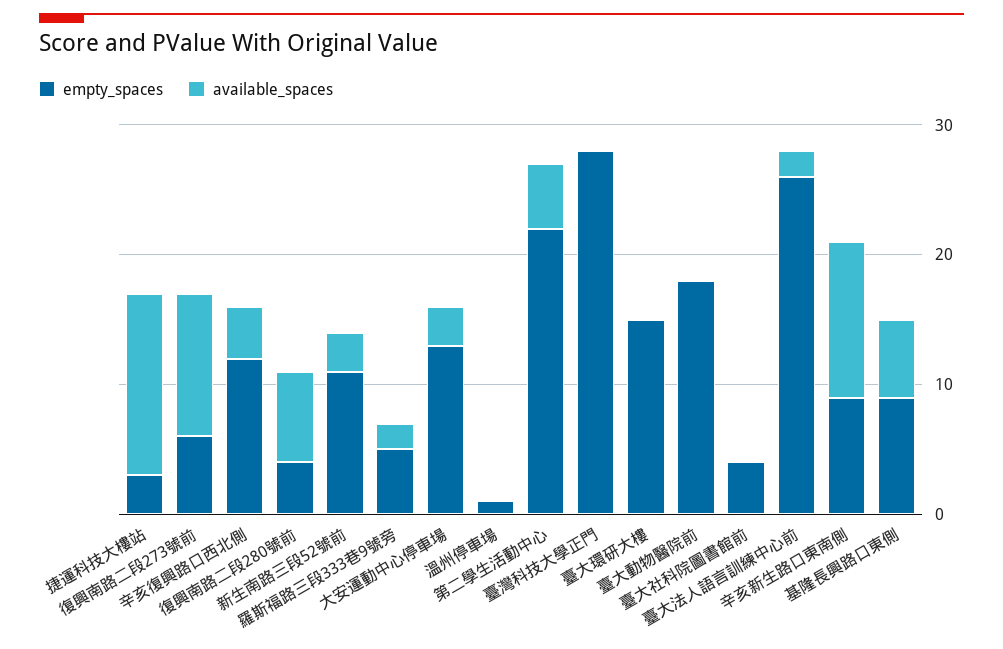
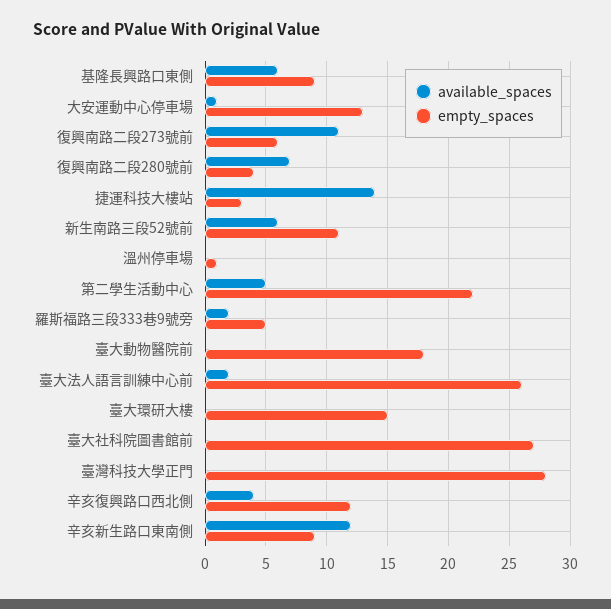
available_spaces, 新生南路三段52號前: 3 -> 6
available_spaces, 大安運動中心停車場: 3 -> 1
empty_spaces, 臺大社科院圖書館前: 4 -> 27

